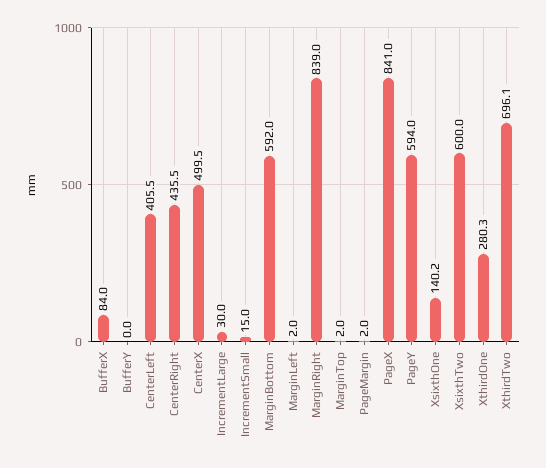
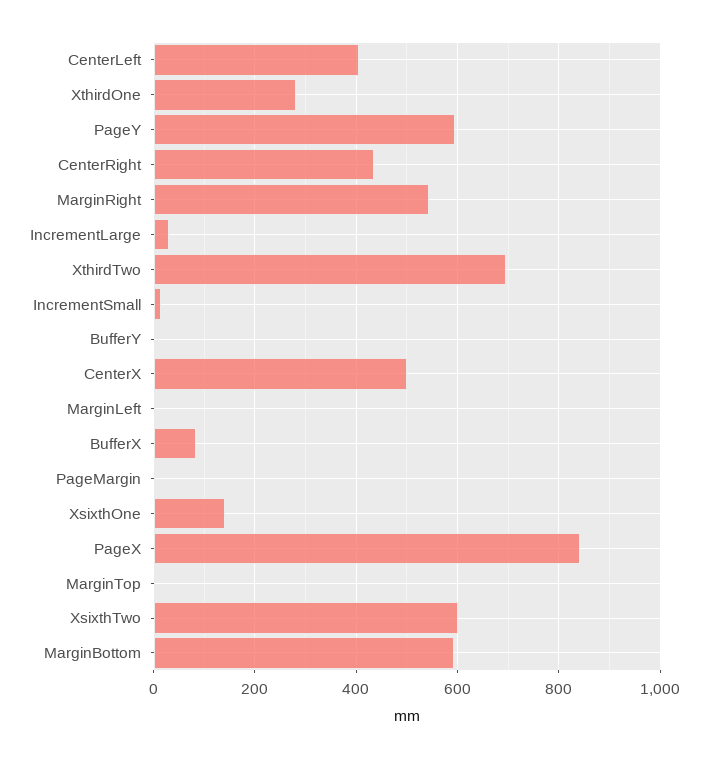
MarginRight: 839 -> 540

